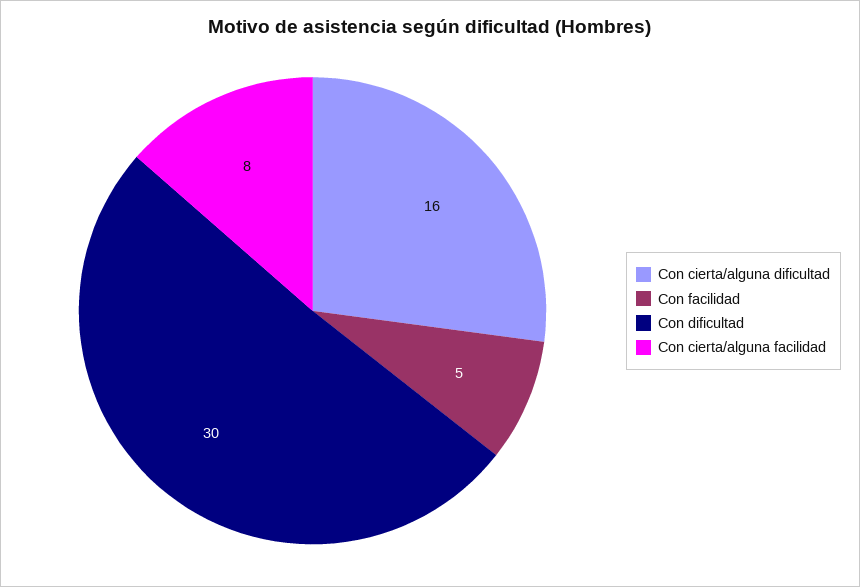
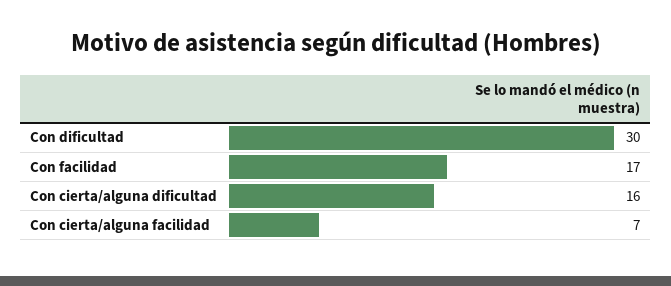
Con facilidad: 5 -> 17
Con cierta/alguna facilidad: 8 -> 7

